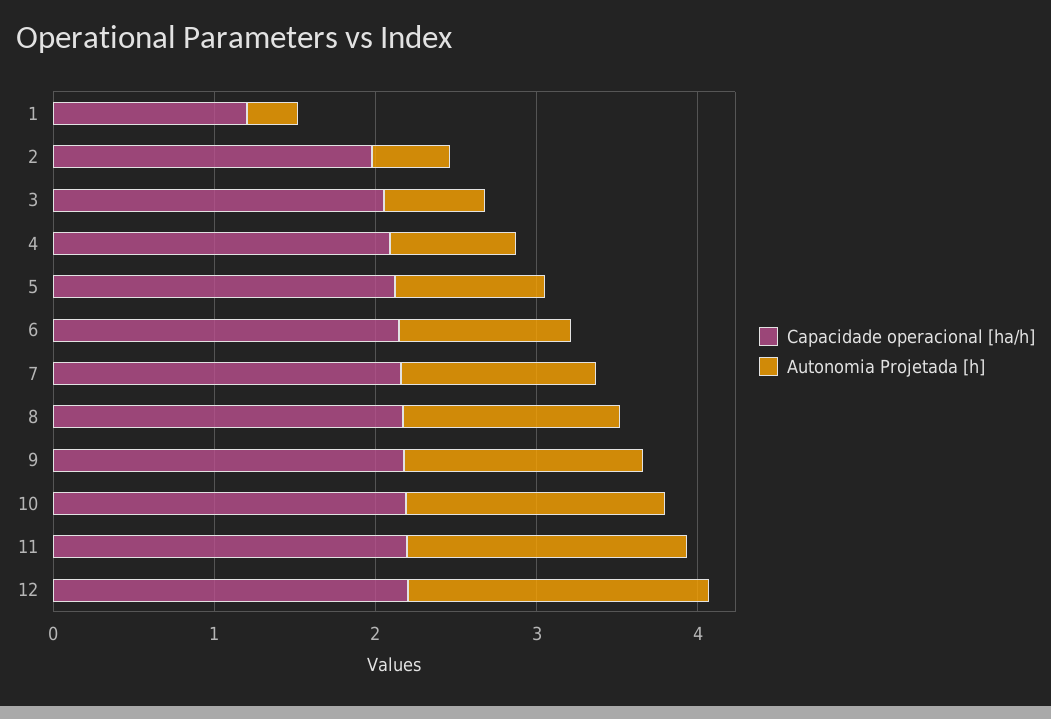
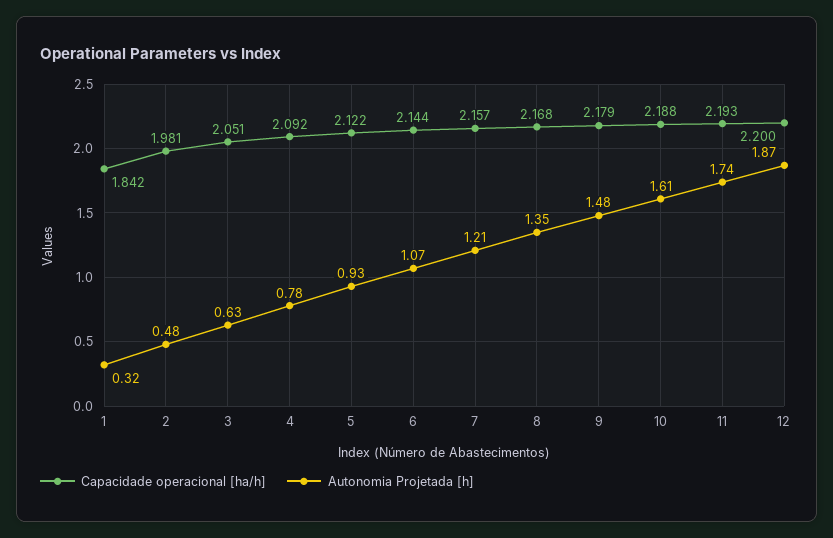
Capacidade operacional [ha/h], 1: 1.2 -> 1.842

